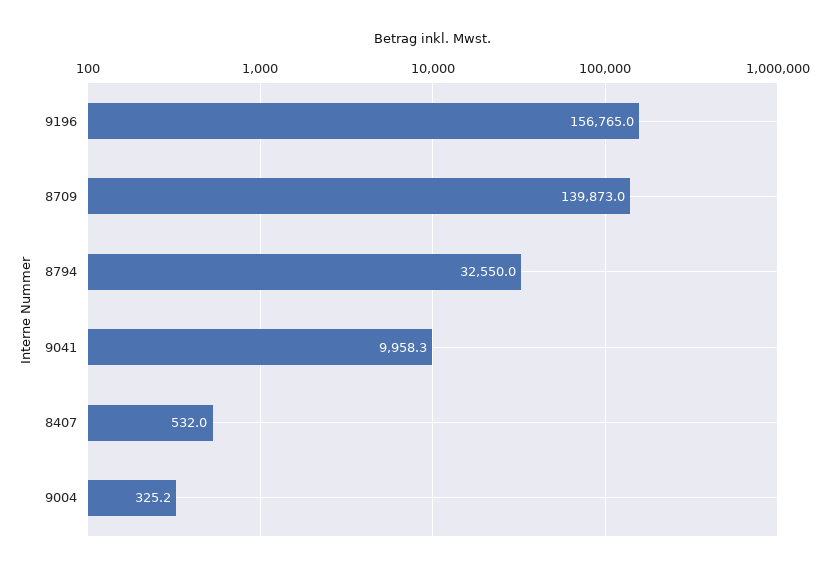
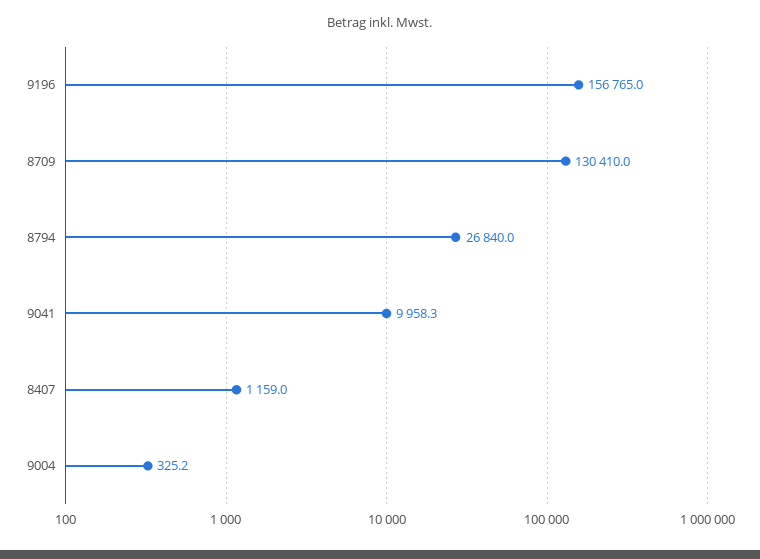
8709: 139873 -> 130410
8794: 32550 -> 26840
8407: 532 -> 1159

